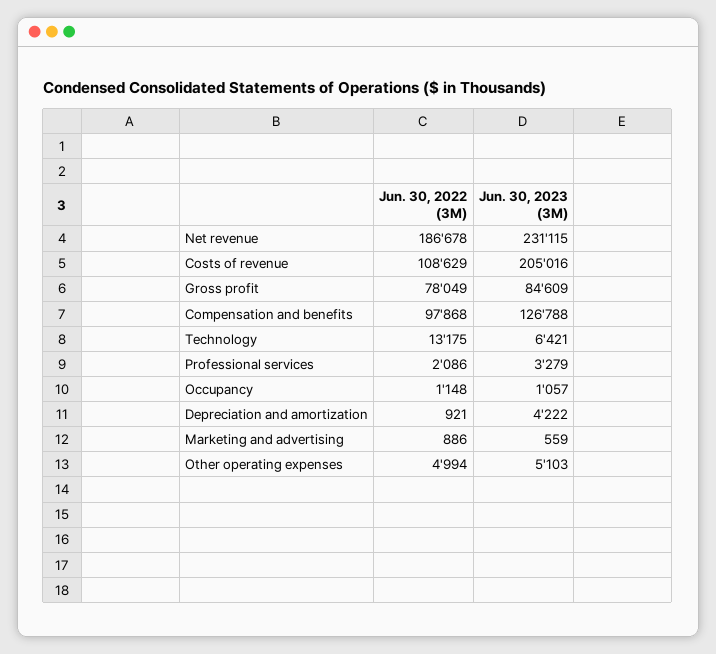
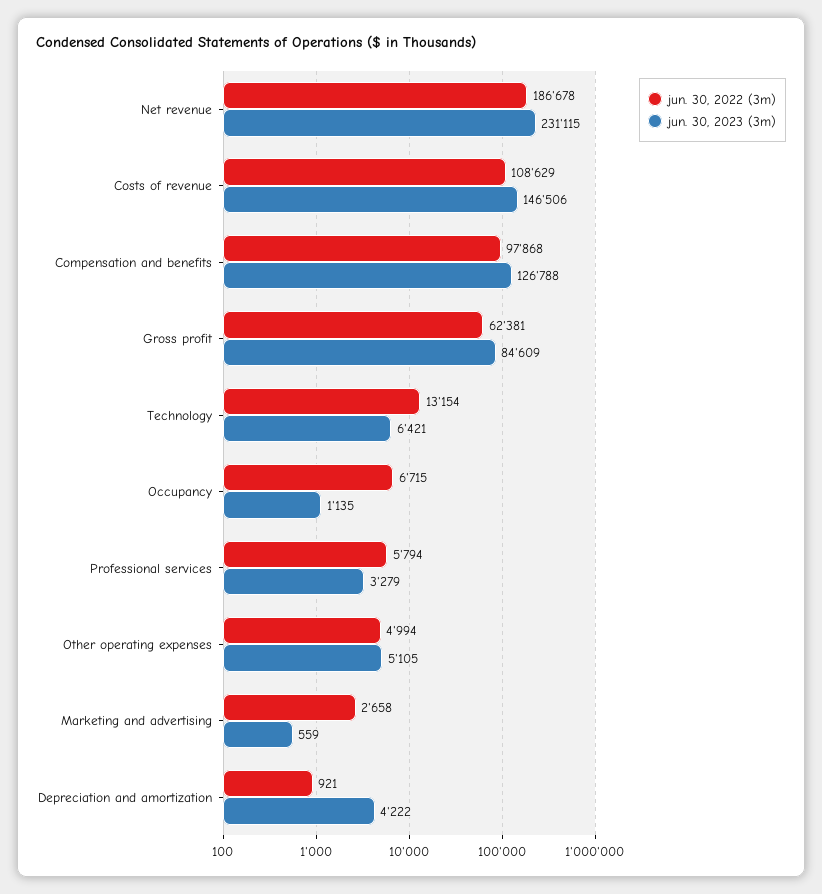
Jun. 30, 2023 (3M), Costs of revenue: 205016 -> 146506
Jun. 30, 2022 (3M), Gross profit: 78049 -> 62381
Jun. 30, 2022 (3M), Technology: 13175 -> 13154
Jun. 30, 2022 (3M), Professional services: 2086 -> 5794
Jun. 30, 2022 (3M), Occupancy: 1148 -> 6715
Jun. 30, 2023 (3M), Occupancy: 1057 -> 1135
Jun. 30, 2022 (3M), Marketing and advertising: 886 -> 2658
Jun. 30, 2023 (3M), Other operating expenses: 5103 -> 5105

